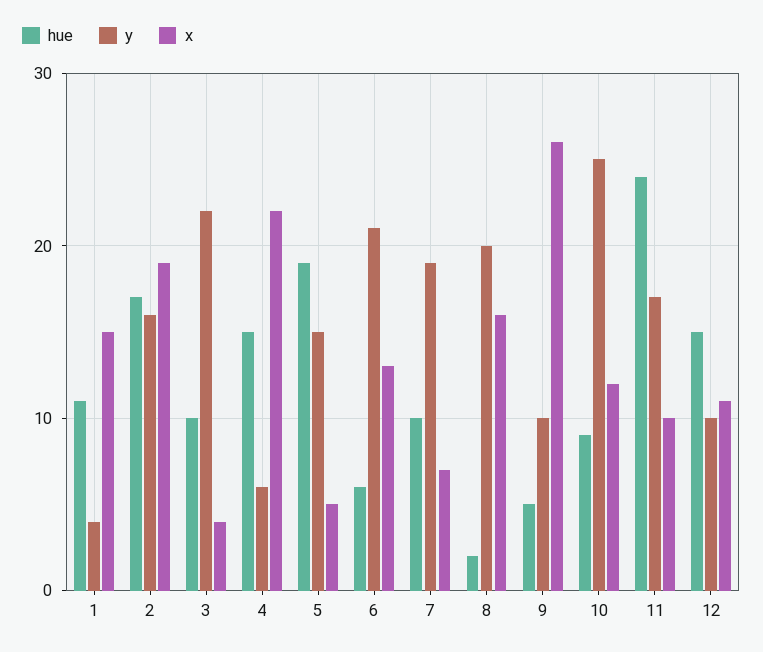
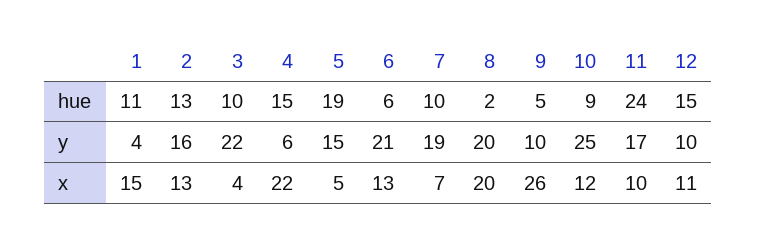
hue, 2: 17 -> 13
x, 2: 19 -> 13
x, 8: 16 -> 20

